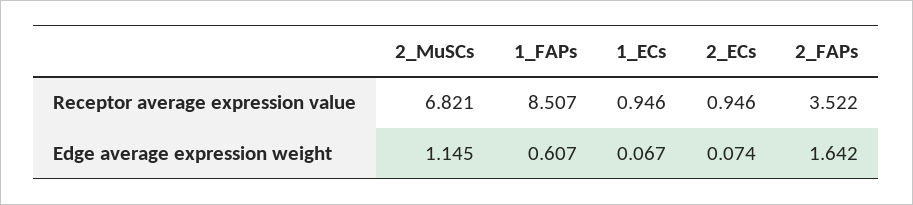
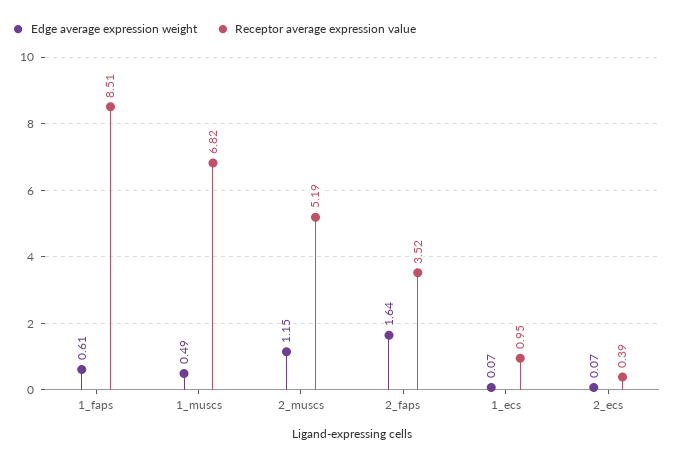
Receptor average expression value, 2_MuSCs: 6.821 -> 5.19
Receptor average expression value, 2_ECs: 0.946 -> 0.39
Edge average expression weight, 1_muscs: none -> 0.49
Receptor average expression value, 1_muscs: none -> 6.82

